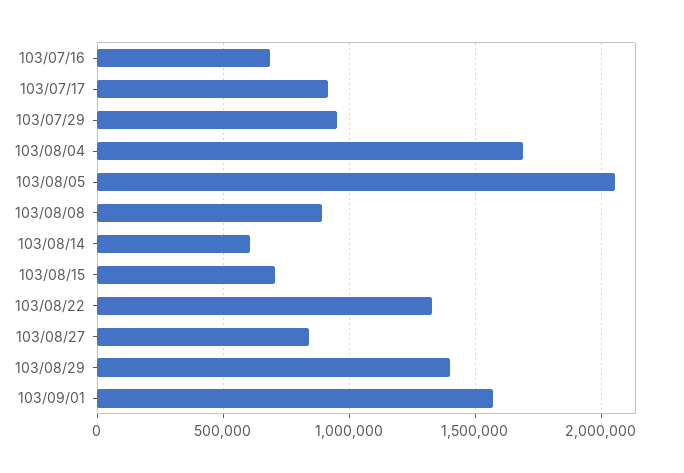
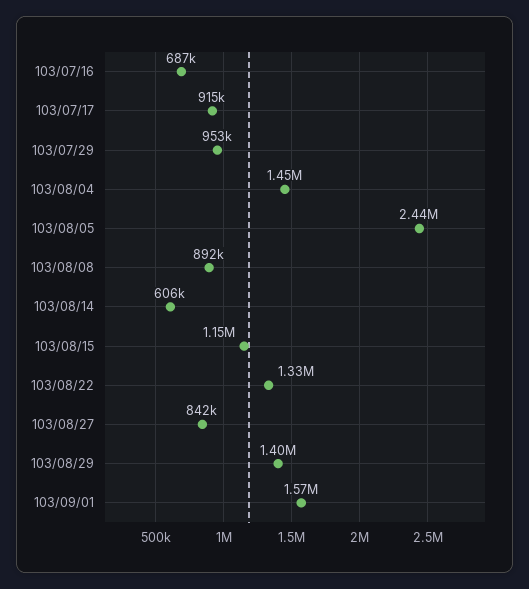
103/08/04: 1700000 -> 1450000
103/08/05: 2050000 -> 2440000
103/08/15: 700000 -> 1150000

